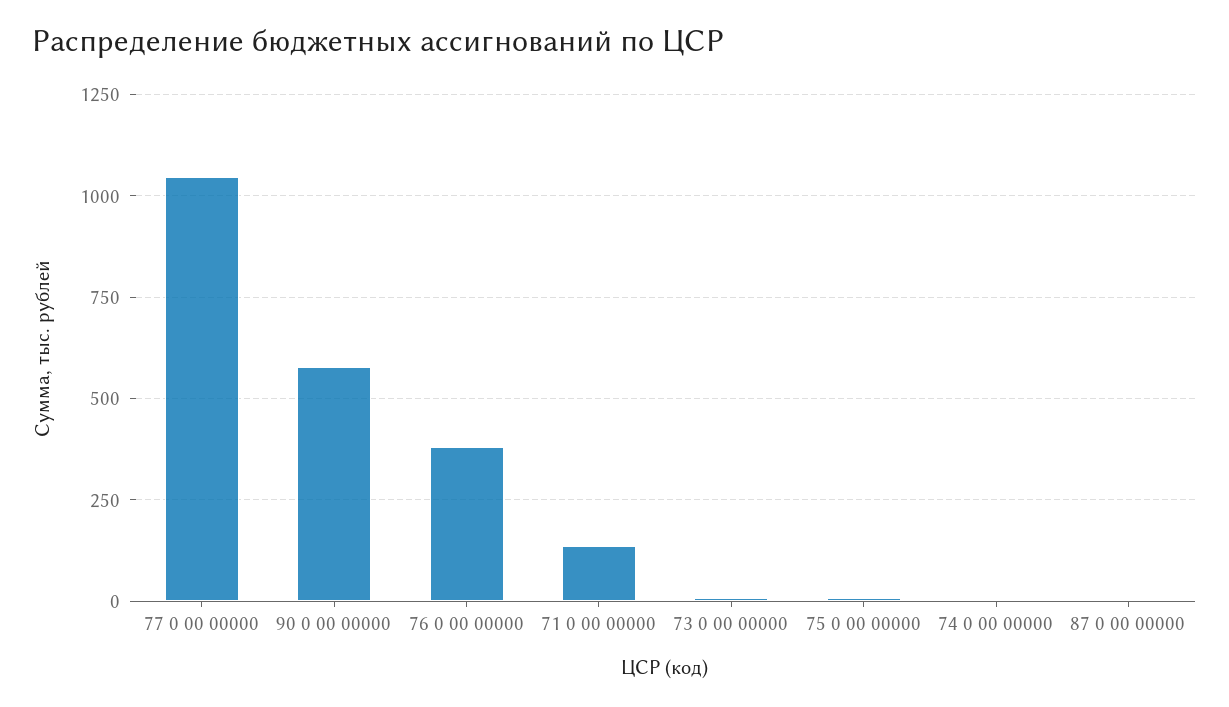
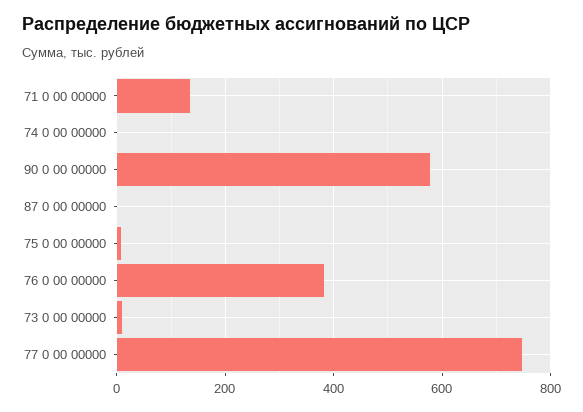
77 0 00 00000: 1050 -> 740

